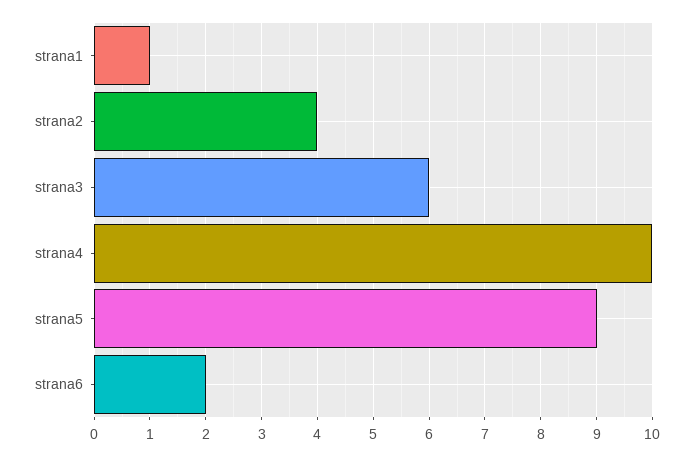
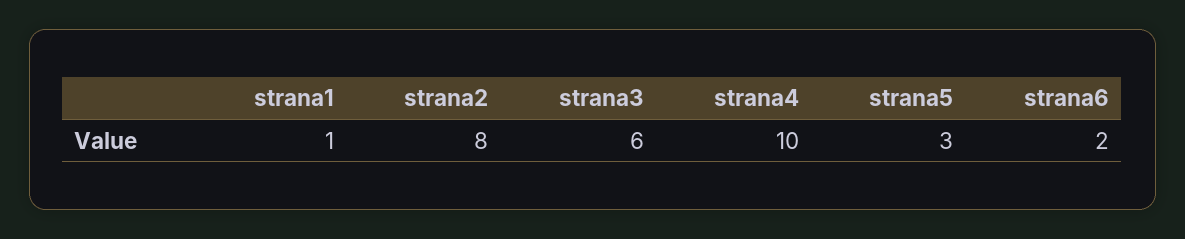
strana2: 4 -> 8
strana5: 9 -> 3

